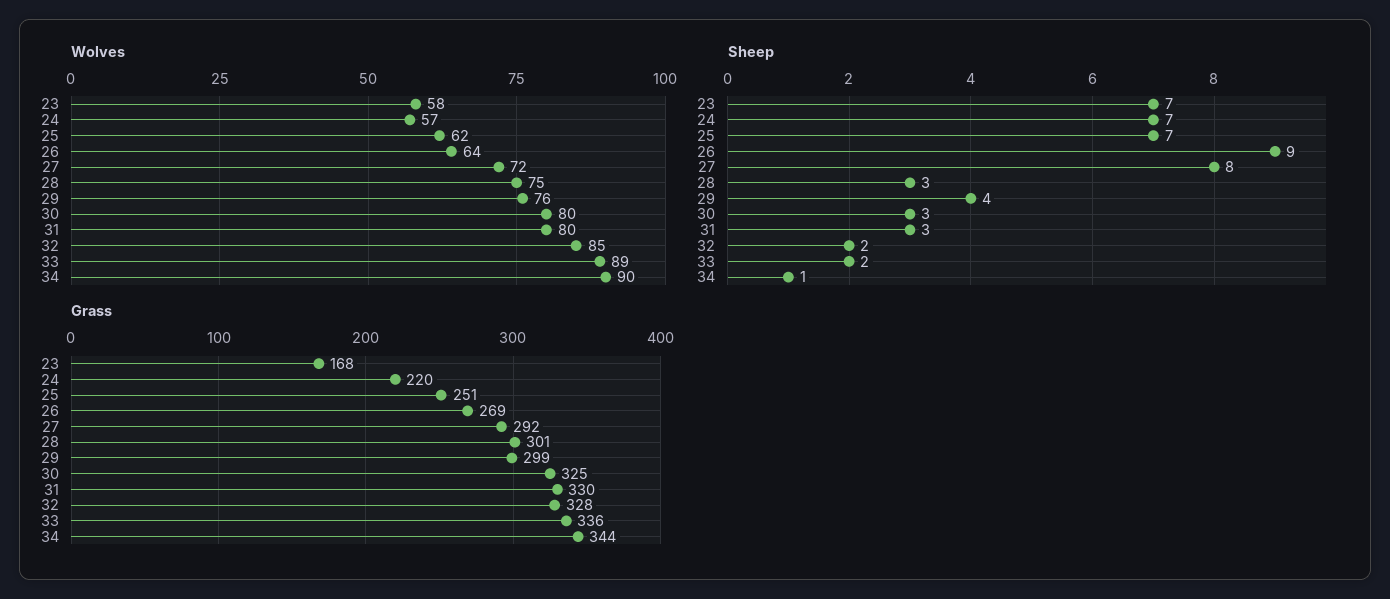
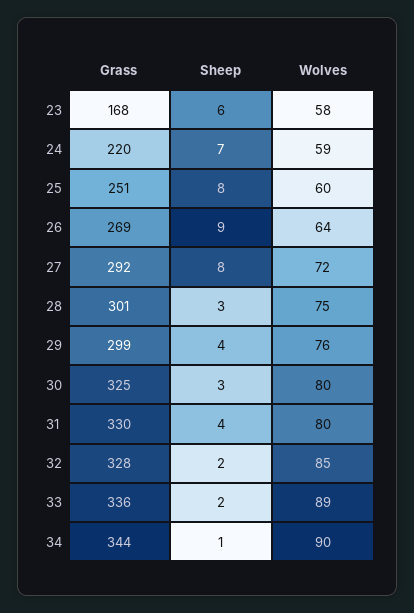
Wolves, 24: 57 -> 59
Wolves, 25: 62 -> 60
Sheep, 23: 7 -> 6
Sheep, 25: 7 -> 8
Sheep, 31: 3 -> 4

